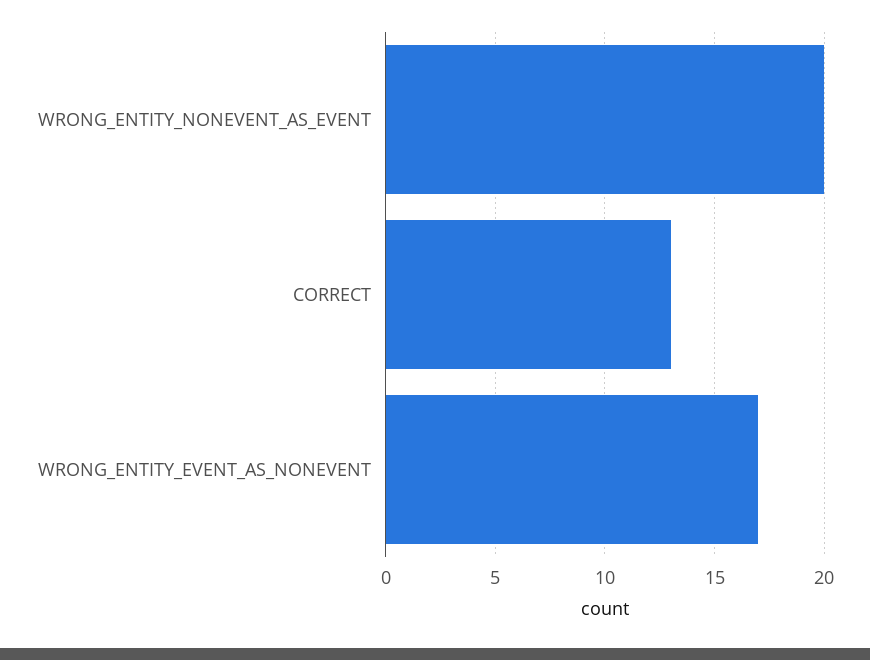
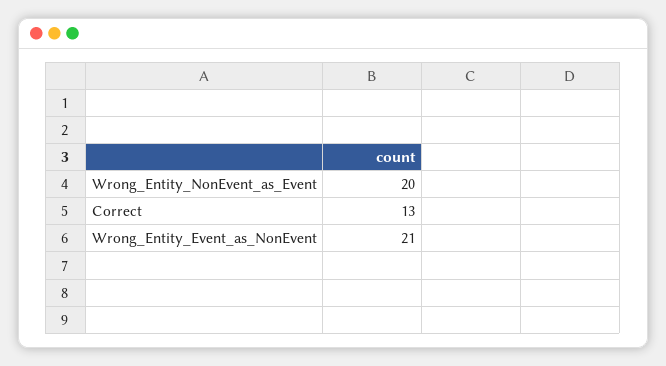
WRONG_ENTITY_EVENT_AS_NONEVENT: 17 -> 21

